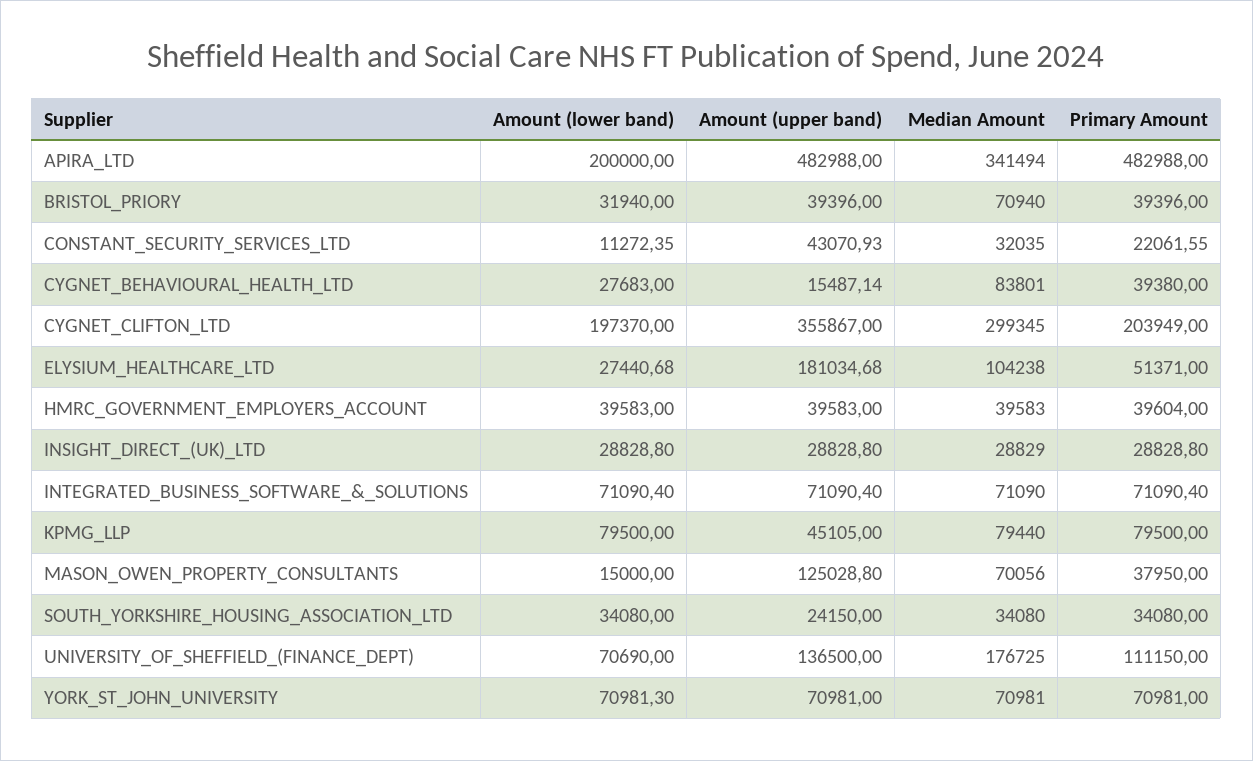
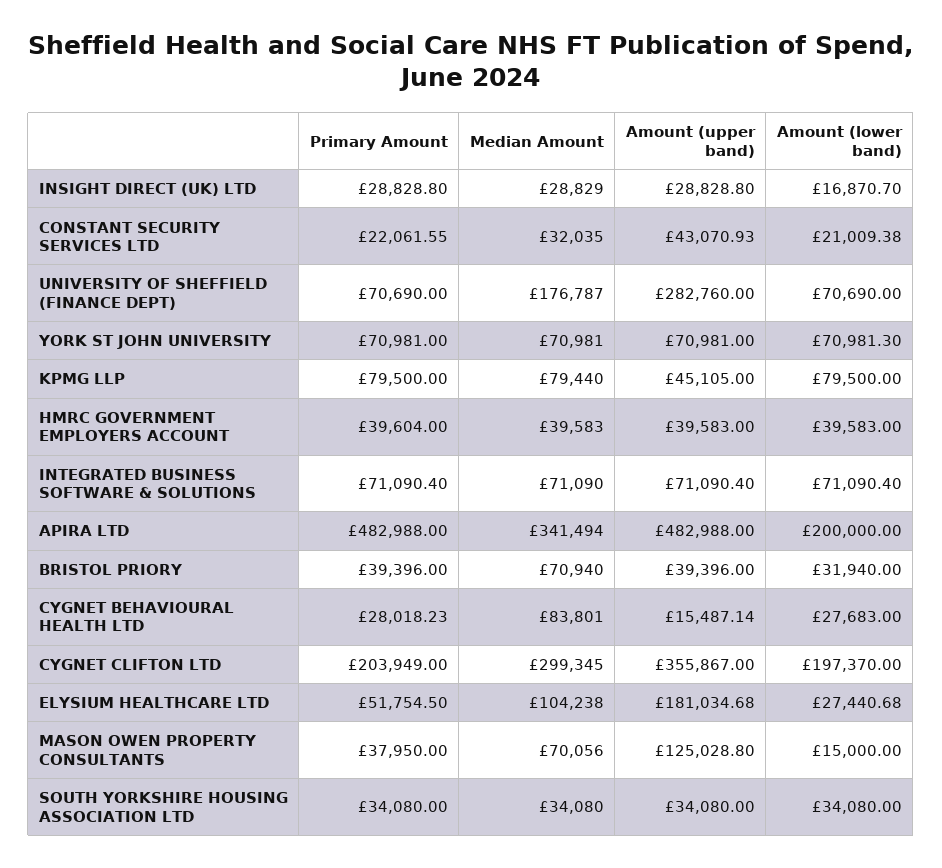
Amount (lower band), CONSTANT_SECURITY_SERVICES_LTD: 11272.35 -> 21009.38
Primary Amount, CYGNET_BEHAVIOURAL_HEALTH_LTD: 39380 -> 28018.23
Primary Amount, ELYSIUM_HEALTHCARE_LTD: 51371 -> 51754.5
Amount (lower band), INSIGHT_DIRECT_(UK)_LTD: 28828.8 -> 16870.7
Amount (upper band), SOUTH_YORKSHIRE_HOUSING_ASSOCIATION_LTD: 24150 -> 34080
Amount (upper band), UNIVERSITY_OF_SHEFFIELD_(FINANCE_DEPT): 136500 -> 282760
Median Amount, UNIVERSITY_OF_SHEFFIELD_(FINANCE_DEPT): 176725 -> 176787
Primary Amount, UNIVERSITY_OF_SHEFFIELD_(FINANCE_DEPT): 111150 -> 70690

